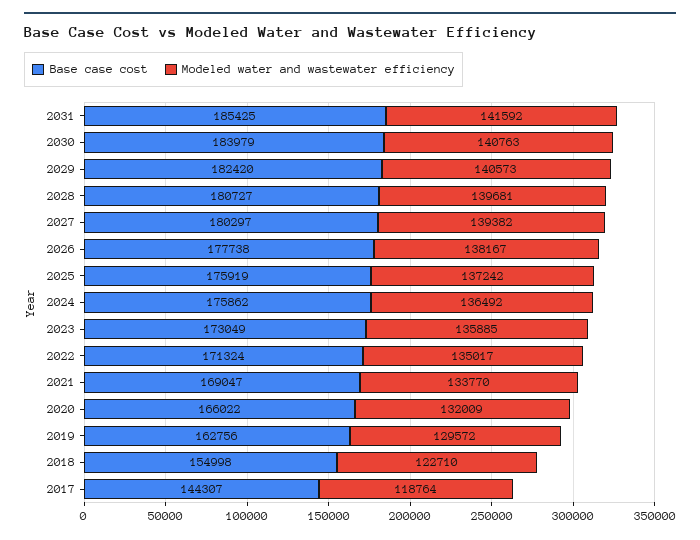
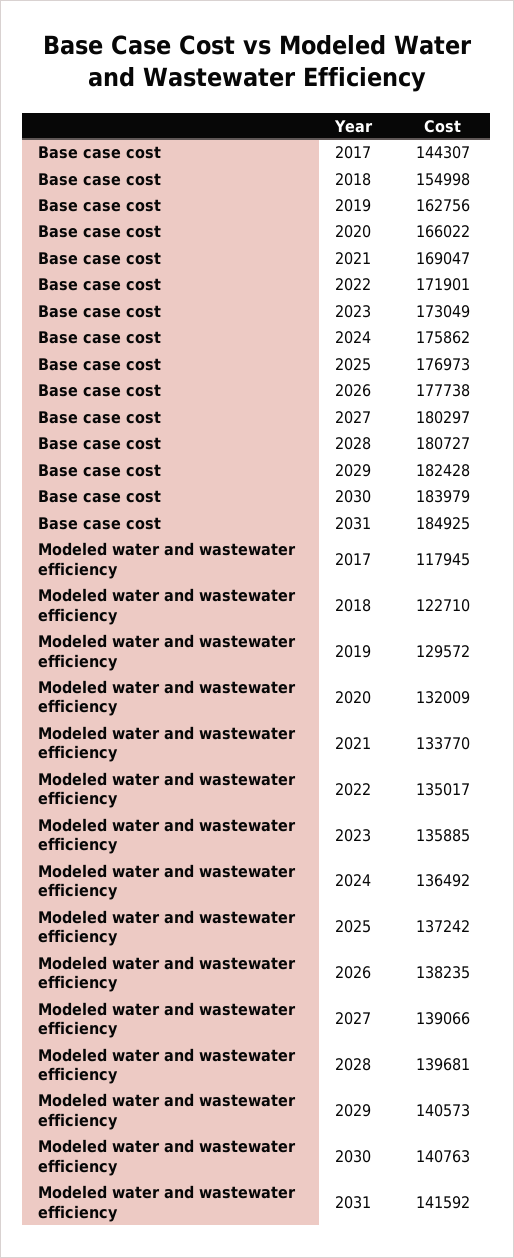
Base case cost, 2031: 185425 -> 184925
Base case cost, 2029: 182420 -> 182428
Modeled water and wastewater efficiency, 2027: 139382 -> 139066
Modeled water and wastewater efficiency, 2026: 138167 -> 138235
Base case cost, 2025: 175919 -> 176973
Base case cost, 2022: 171324 -> 171901
Modeled water and wastewater efficiency, 2017: 118764 -> 117945

